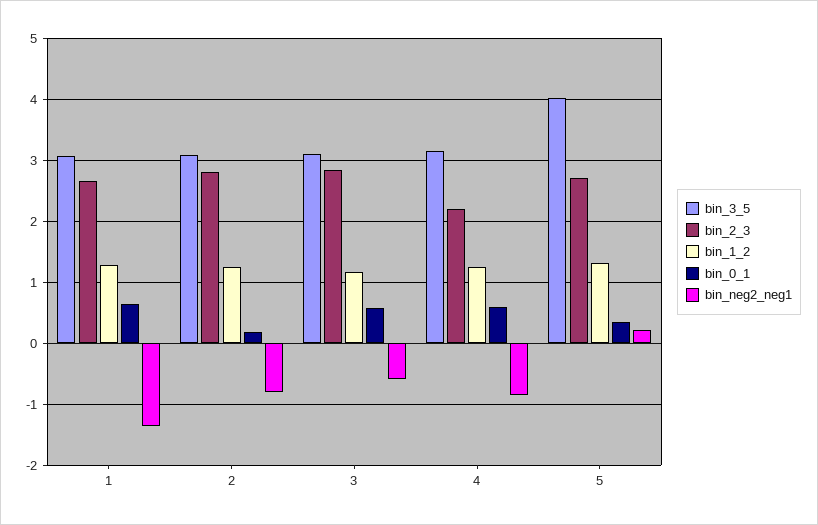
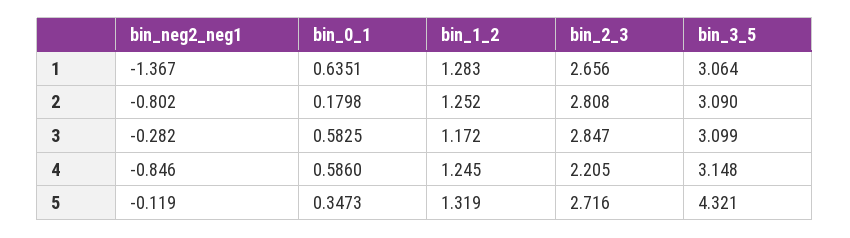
bin_neg2_neg1, 3: -0.6 -> -0.282
bin_3_5, 5: 4 -> 4.321
bin_neg2_neg1, 5: 0.2 -> -0.119

